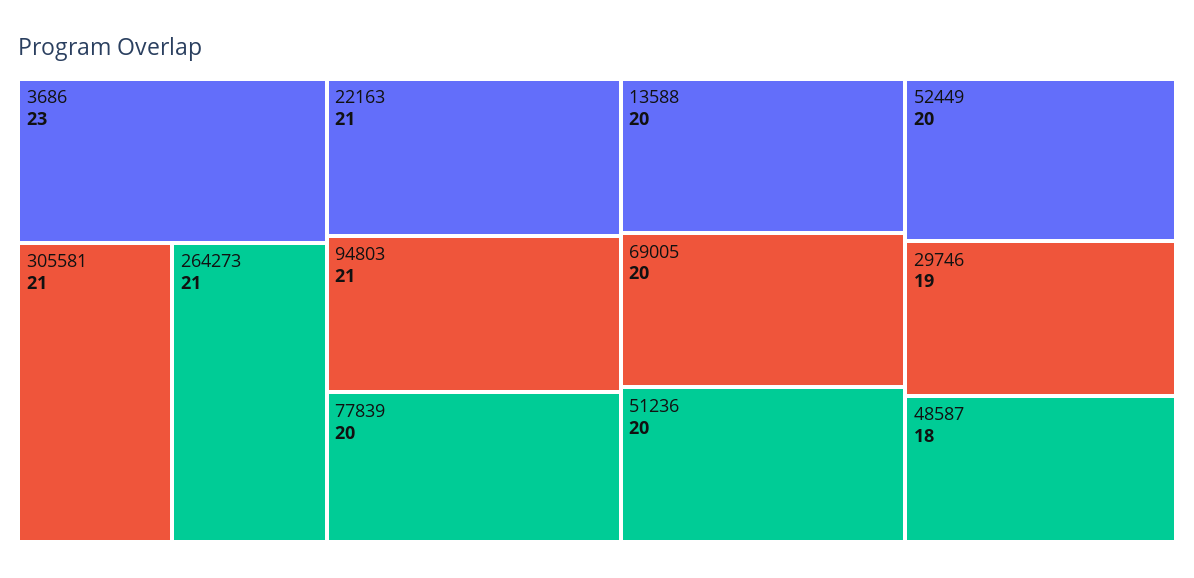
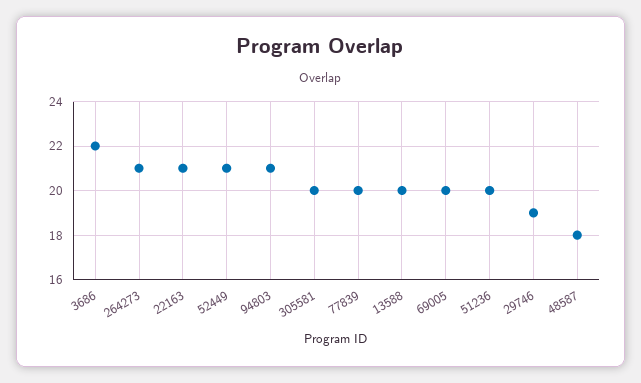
3686: 23 -> 22
305581: 21 -> 20
52449: 20 -> 21

